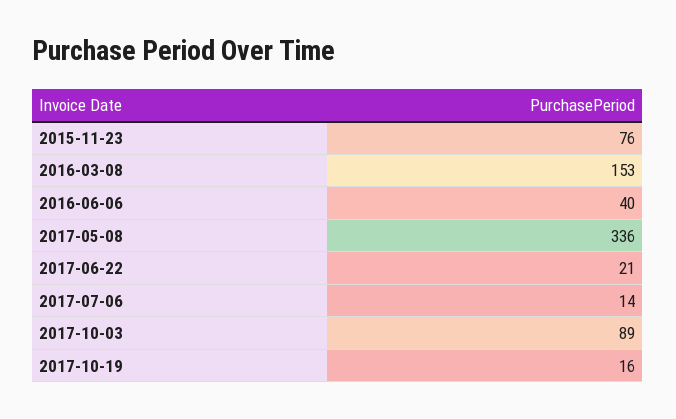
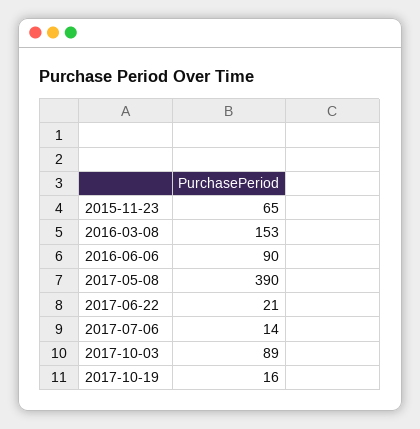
2015-11-23: 76 -> 65
2016-06-06: 40 -> 90
2017-05-08: 336 -> 390

